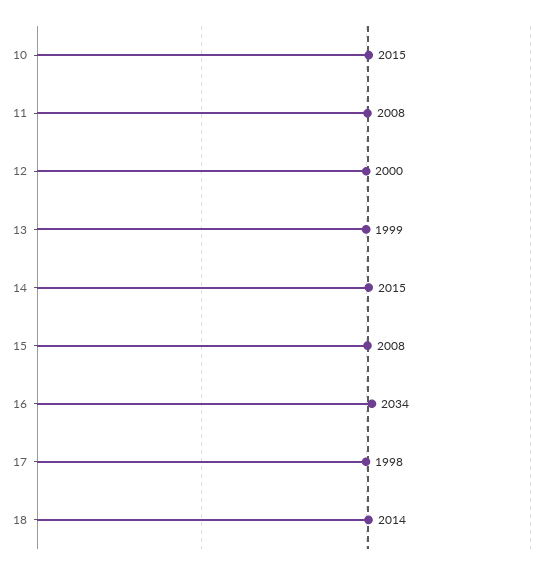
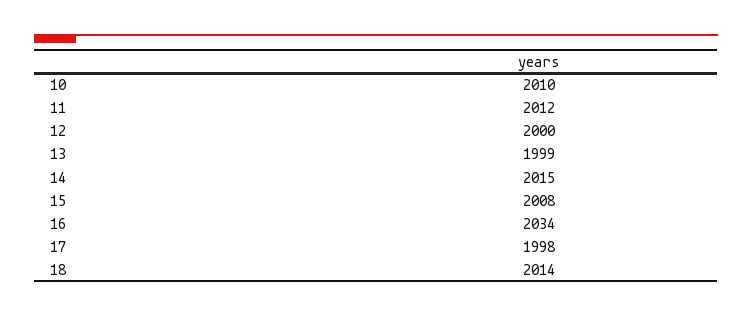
10: 2015 -> 2010
11: 2008 -> 2012

